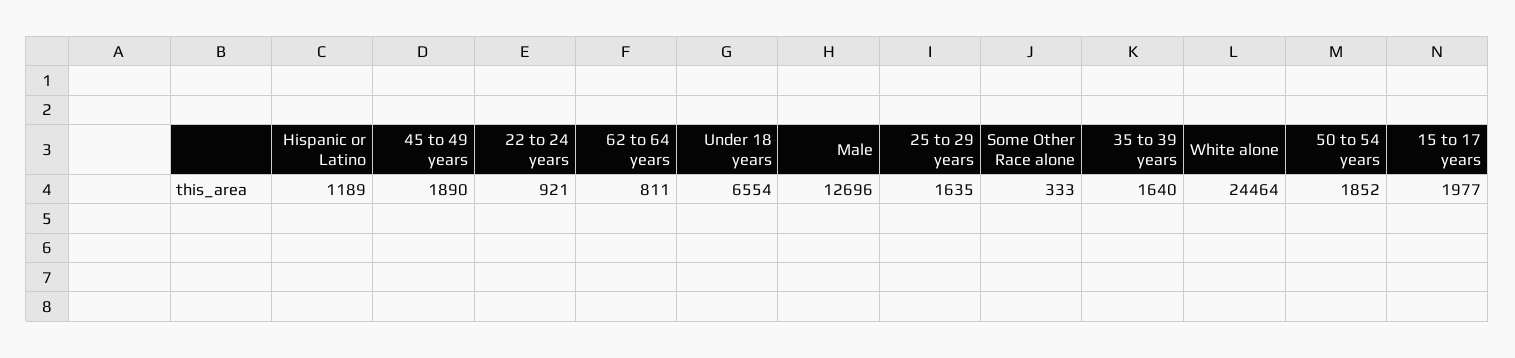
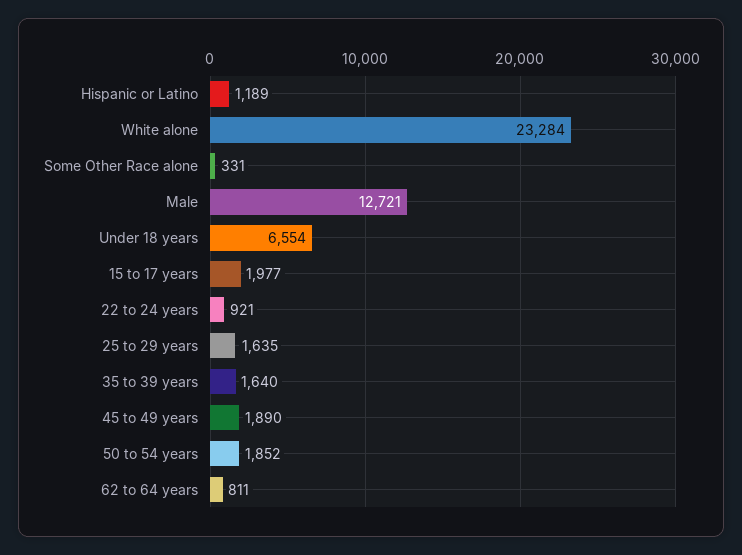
Male: 12696 -> 12721
Some Other Race alone: 333 -> 331
White alone: 24464 -> 23284

